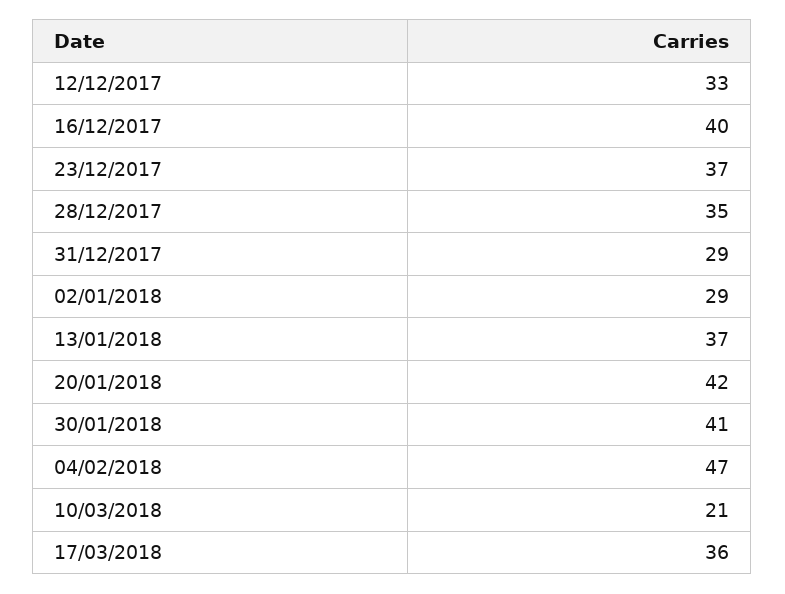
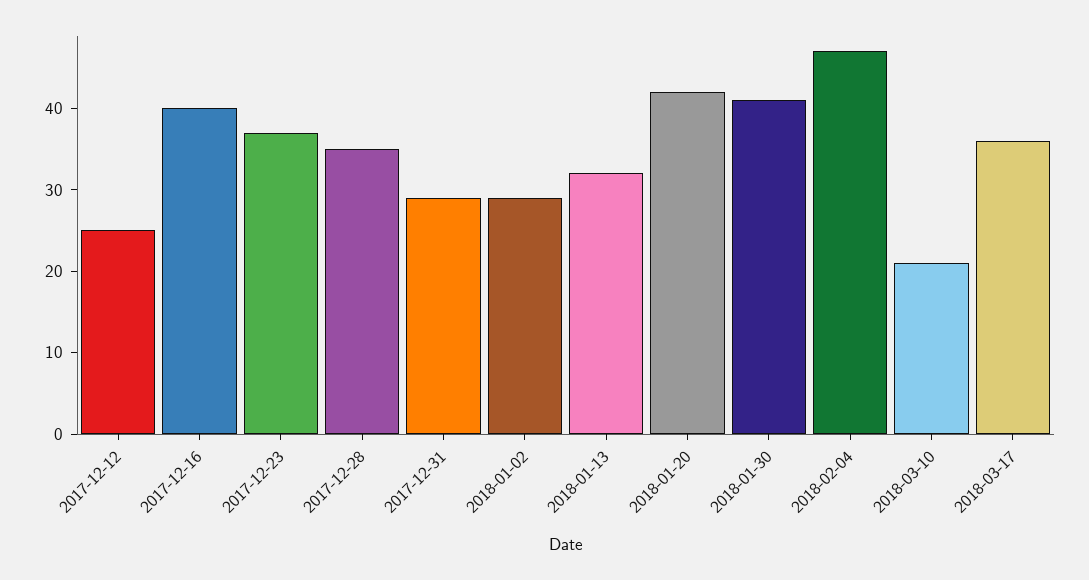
12/12/2017: 33 -> 25
13/01/2018: 37 -> 32

